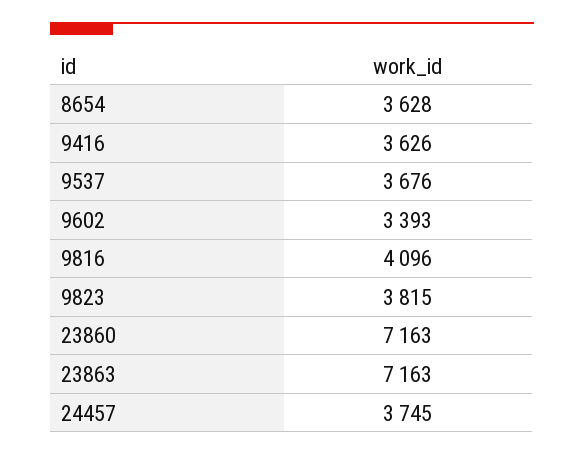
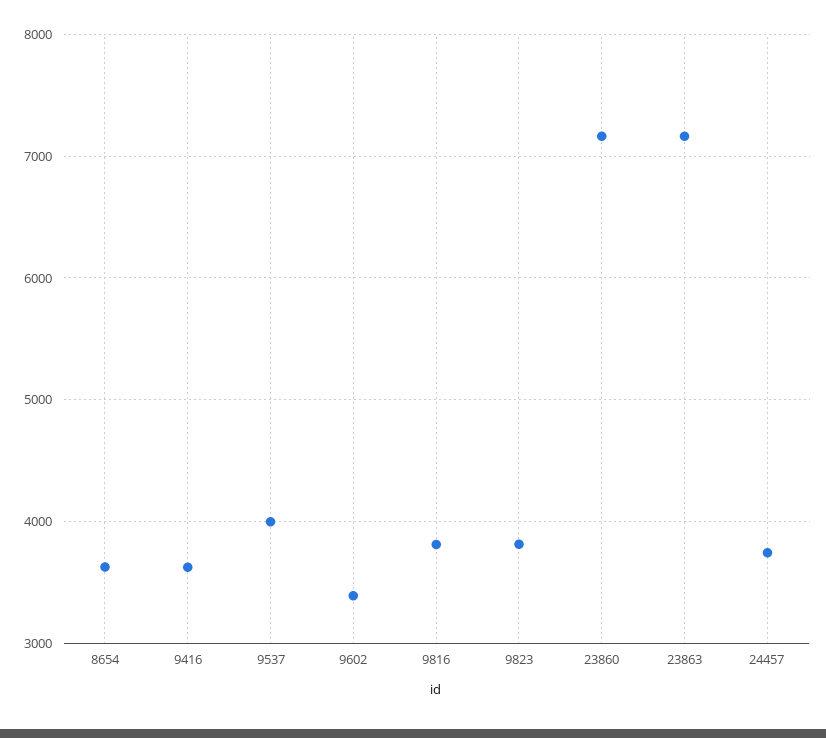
9537: 3676 -> 4000
9816: 4096 -> 3800

